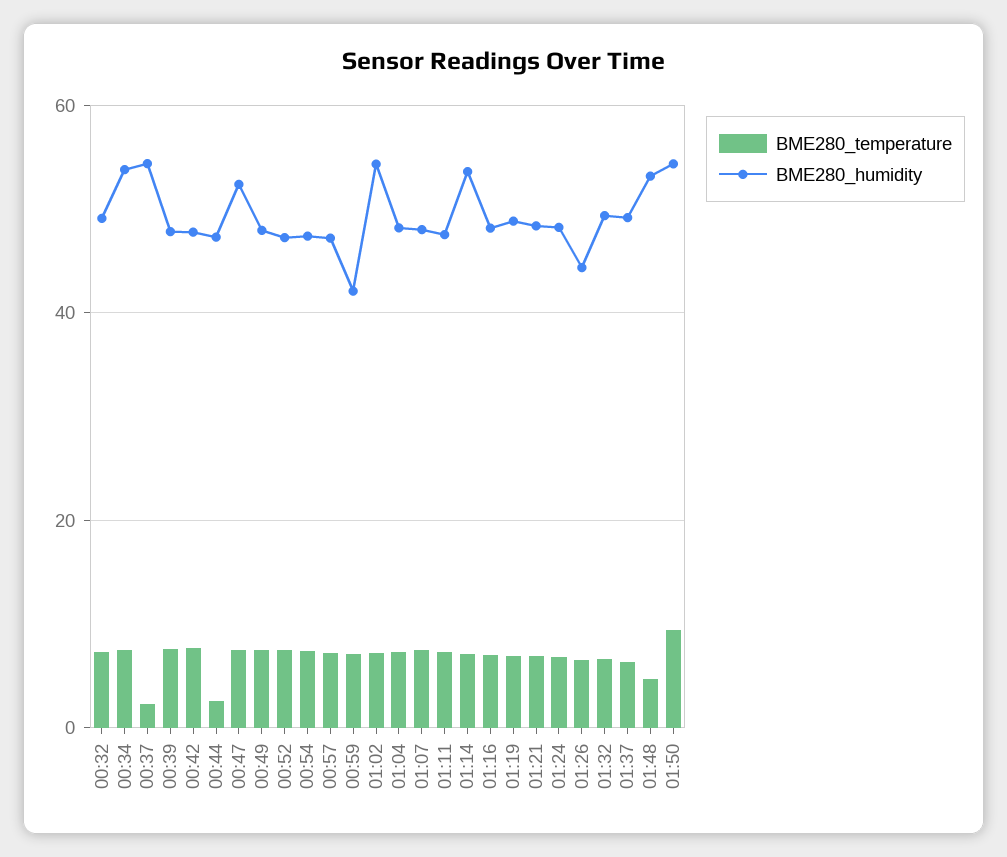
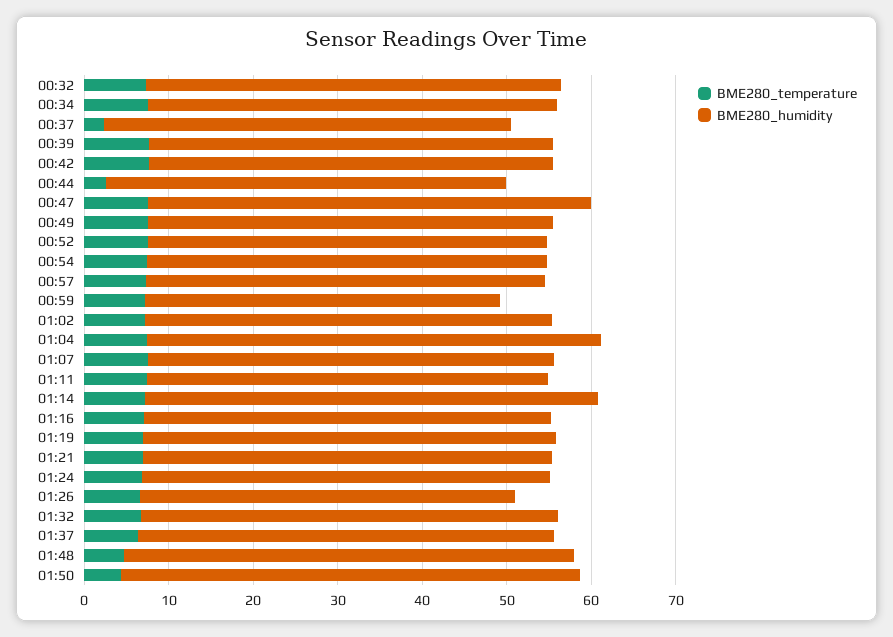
BME280_humidity, 00:34: 54 -> 48
BME280_humidity, 00:37: 54 -> 48
BME280_humidity, 01:02: 54 -> 48
BME280_humidity, 01:04: 48 -> 54
BME280_temperature, 01:50: 10 -> 4

